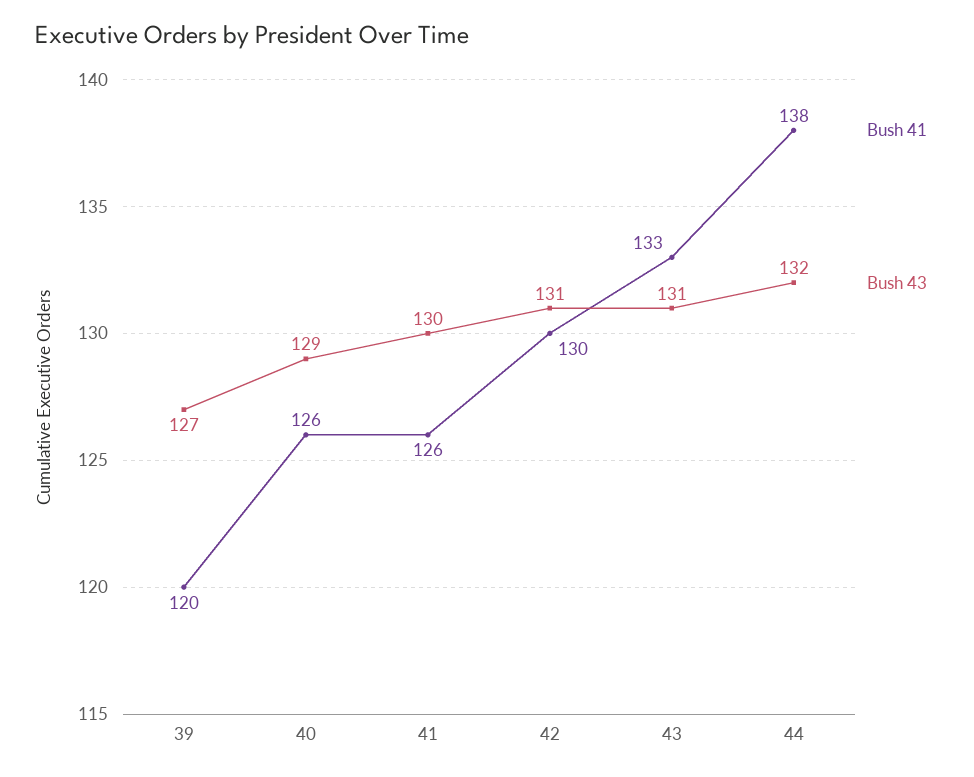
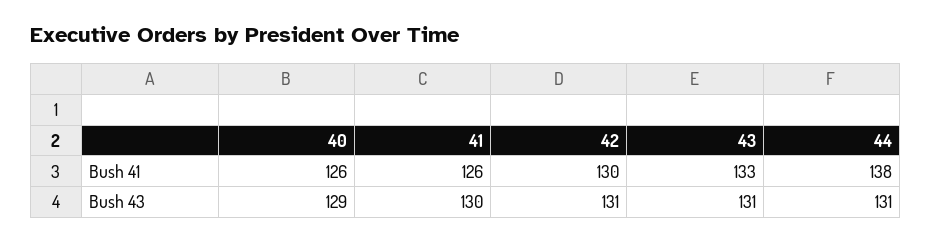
Bush 41, 39: 120 -> none
Bush 43, 39: 127 -> none
Bush 43, 44: 132 -> 131

